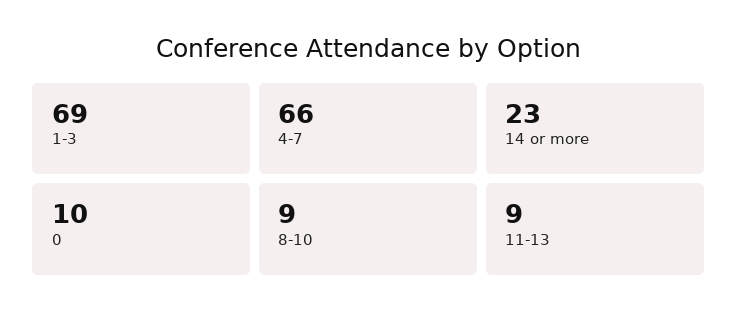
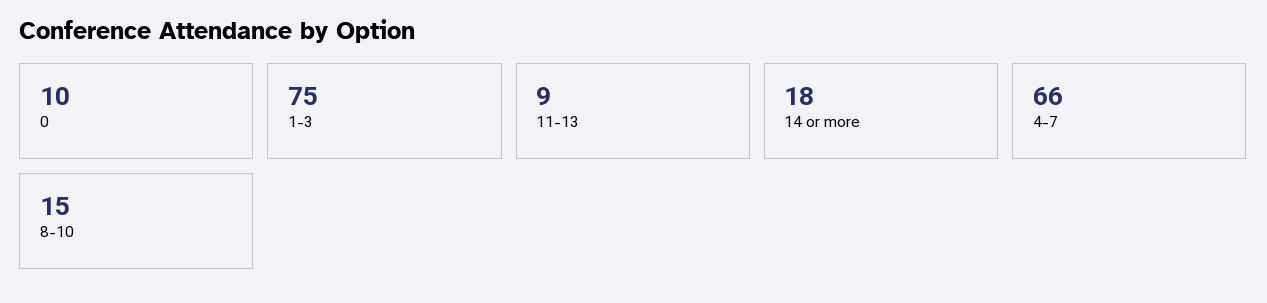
1-3: 69 -> 75
14 or more: 23 -> 18
8-10: 9 -> 15

